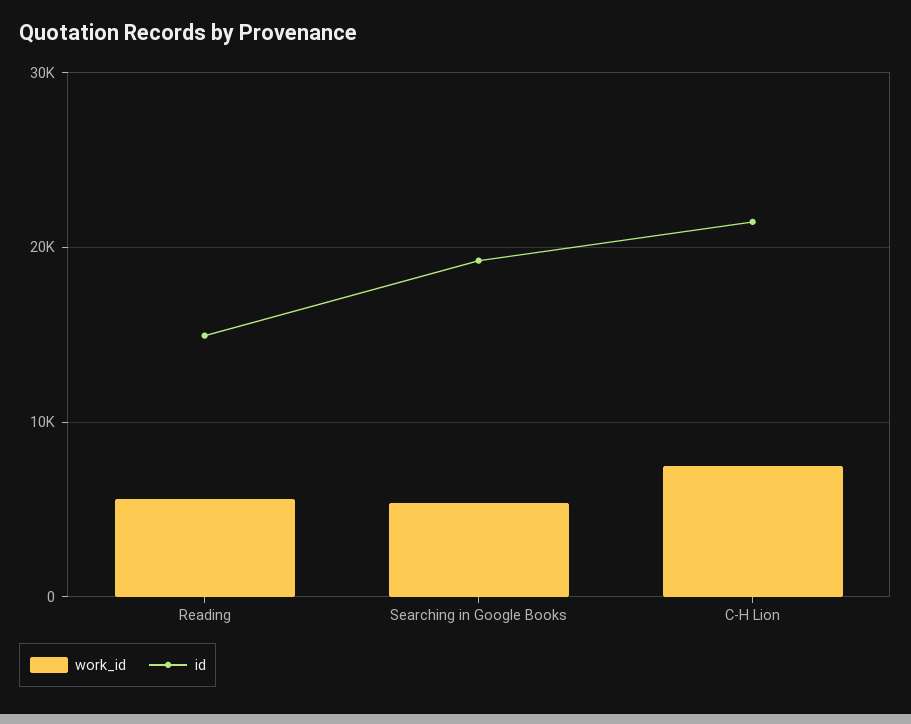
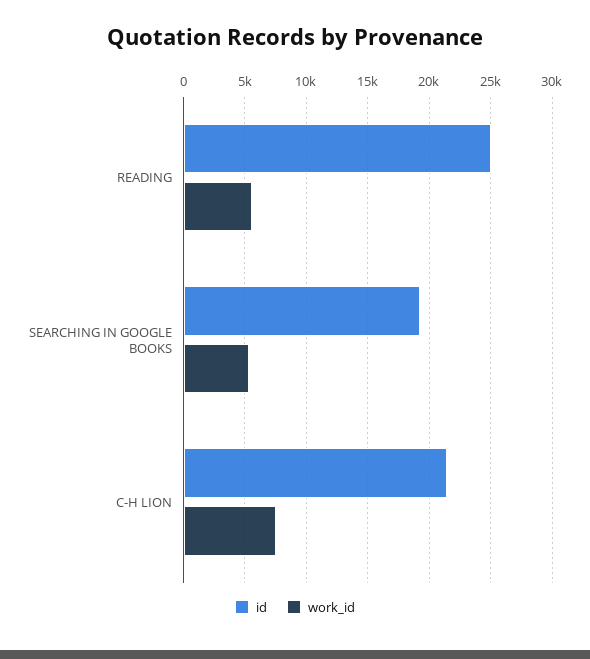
id, Reading: 15000 -> 25000

